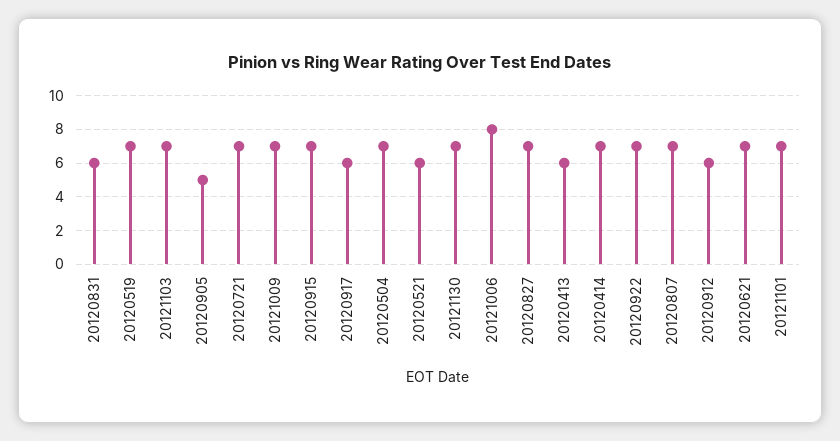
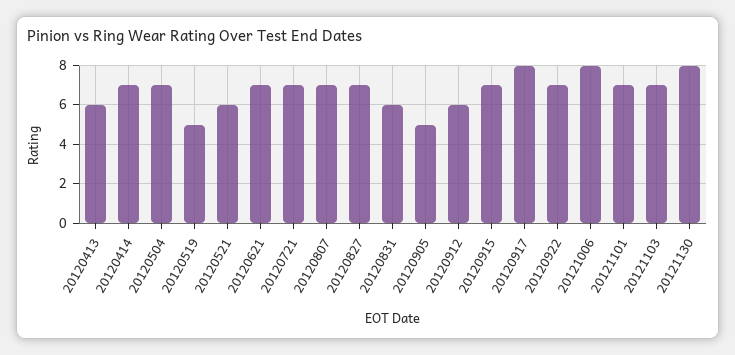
20120519: 7 -> 5
20121009: 7 -> none
20120917: 6 -> 8
20121130: 7 -> 8

